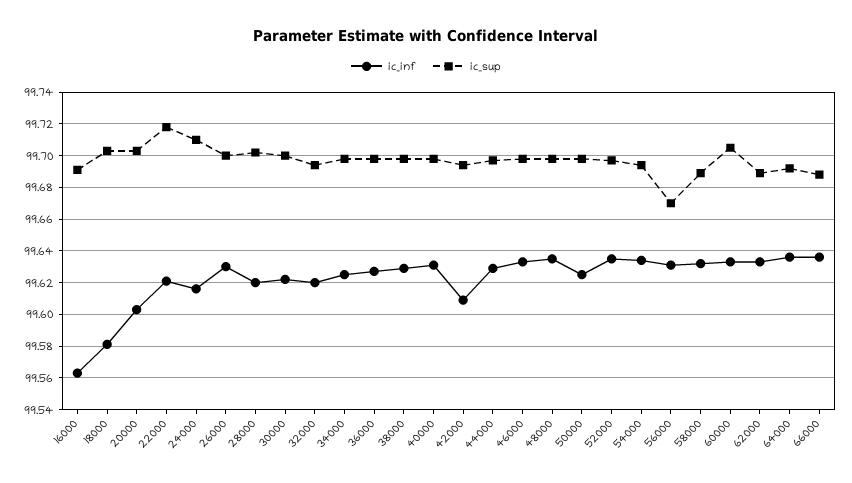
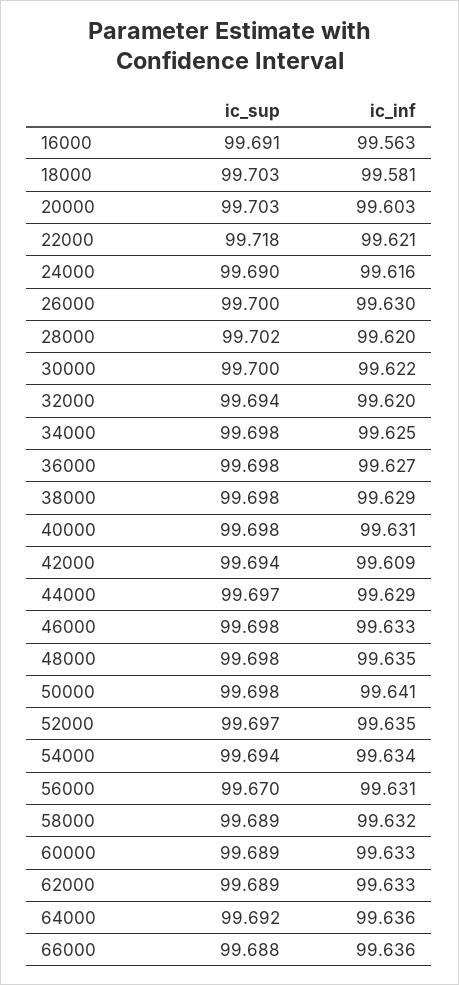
ic_sup, 24000: 99.71 -> 99.69
ic_inf, 50000: 99.625 -> 99.641
ic_sup, 60000: 99.705 -> 99.689

